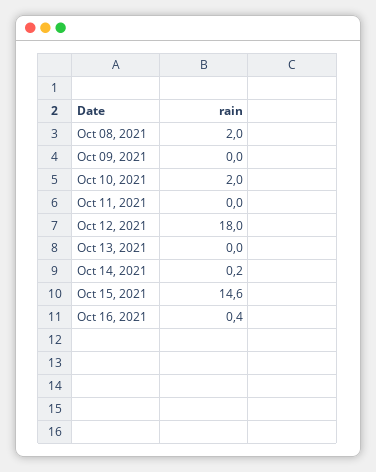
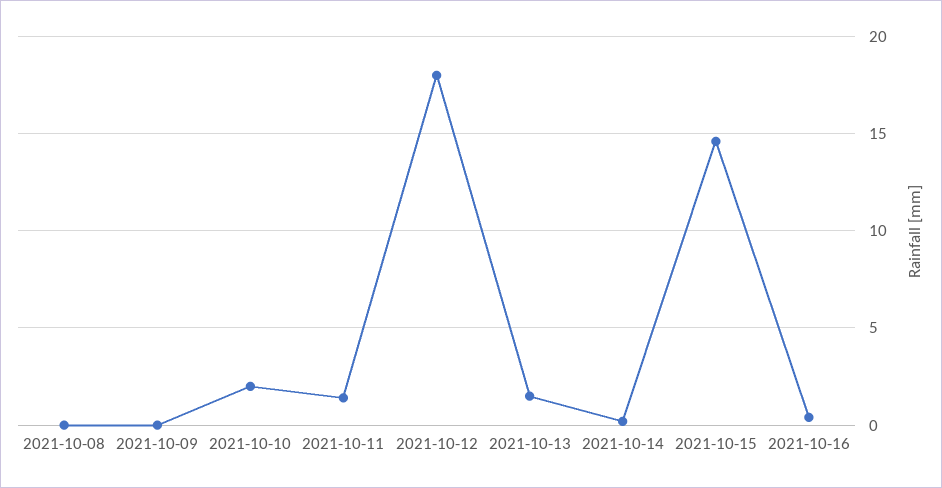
Oct 08, 2021: 2 -> 0
Oct 11, 2021: 0 -> 1.5
Oct 13, 2021: 0 -> 1.5

